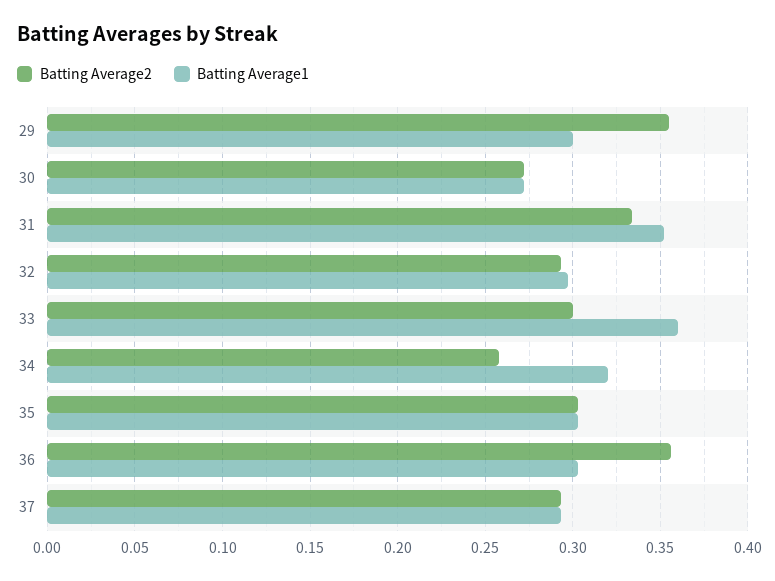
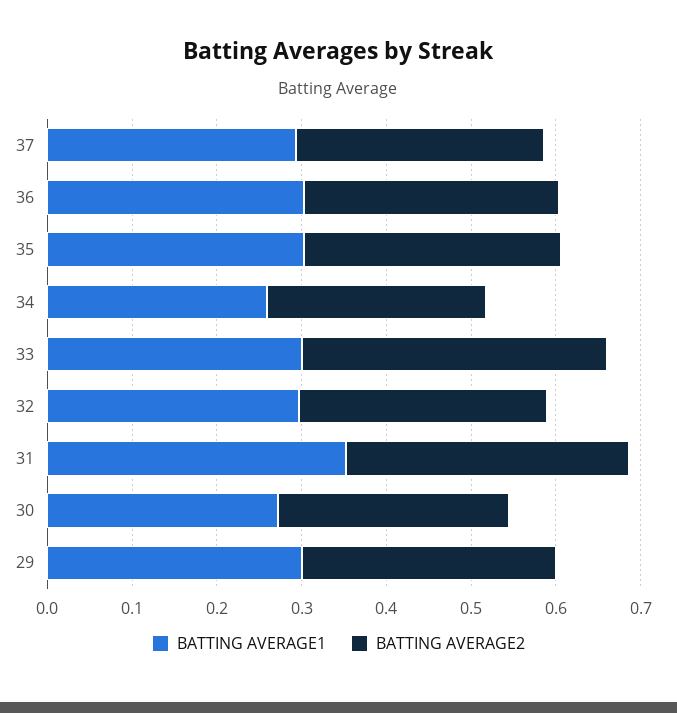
Batting Average2, 29: 0.355 -> 0.3
Batting Average2, 33: 0.3 -> 0.36
Batting Average1, 33: 0.36 -> 0.3
Batting Average1, 34: 0.32 -> 0.26
Batting Average2, 36: 0.355 -> 0.3

